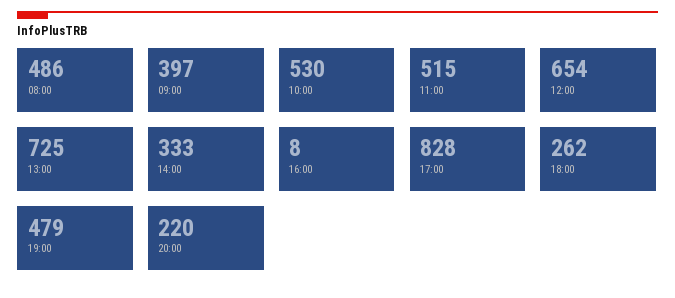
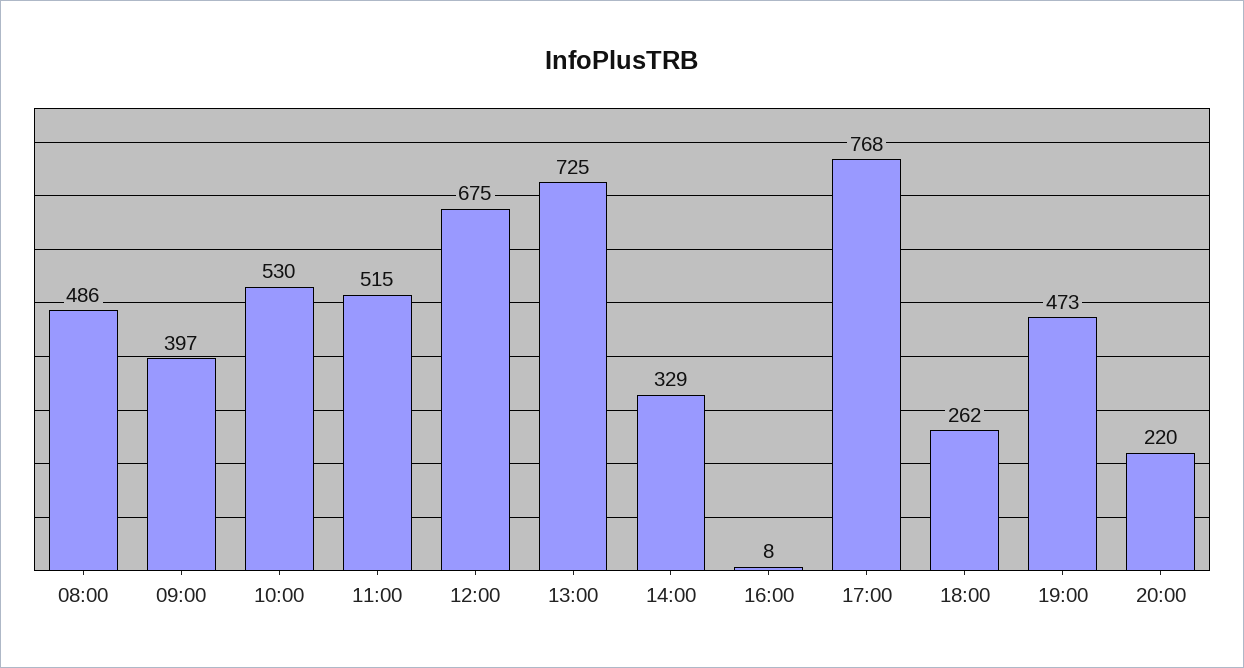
12:00: 654 -> 675
14:00: 333 -> 329
17:00: 828 -> 768
19:00: 479 -> 473

